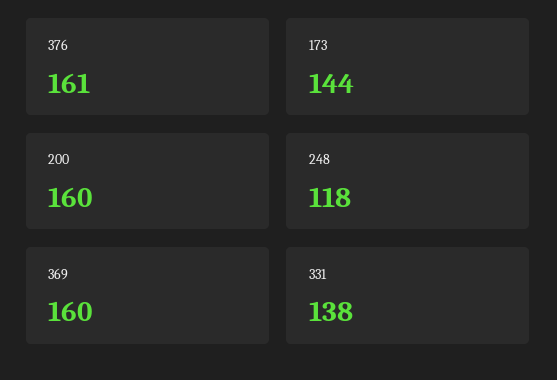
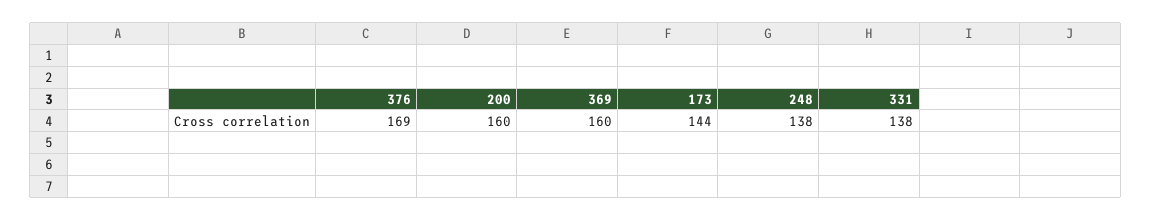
376: 161 -> 169
248: 118 -> 138

